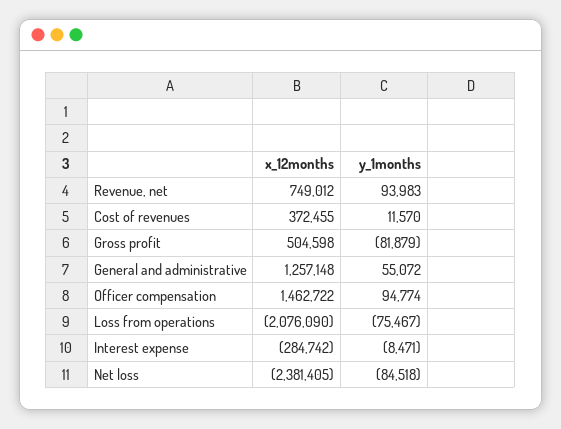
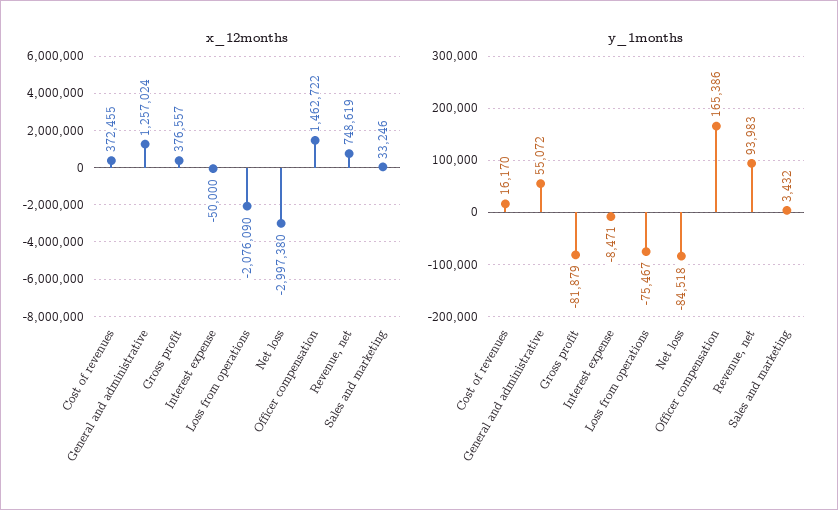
x_12months, Revenue, net: 749012 -> 748619
y_1months, Cost of revenues: 11570 -> 16170
x_12months, Gross profit: 504598 -> 376557
x_12months, General and administrative: 1257148 -> 1257024
y_1months, Officer compensation: 94774 -> 165386
x_12months, Interest expense: -284742 -> -50000
x_12months, Net loss: -2381405 -> -2997380
x_12months, Sales and marketing: none -> 33246
y_1months, Sales and marketing: none -> 3432

